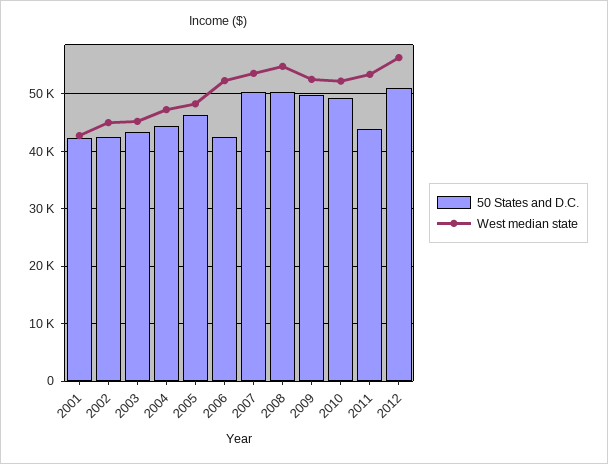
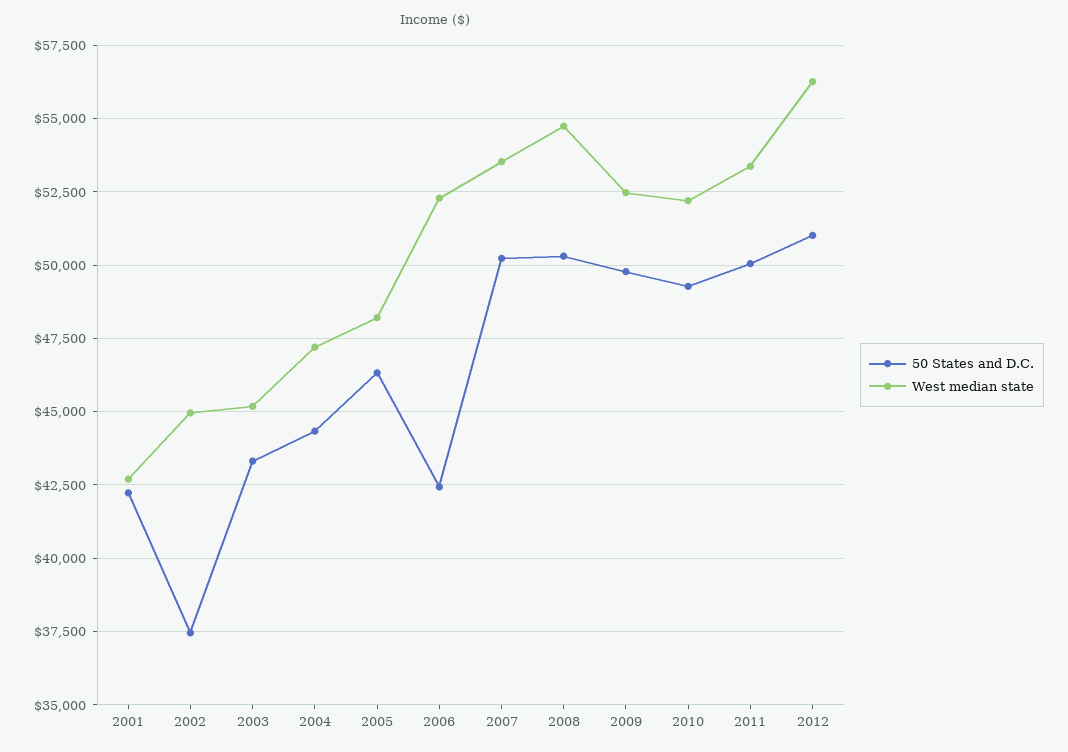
50 States and D.C., 2002: 42000 -> 37500
50 States and D.C., 2011: 44000 -> 50000

